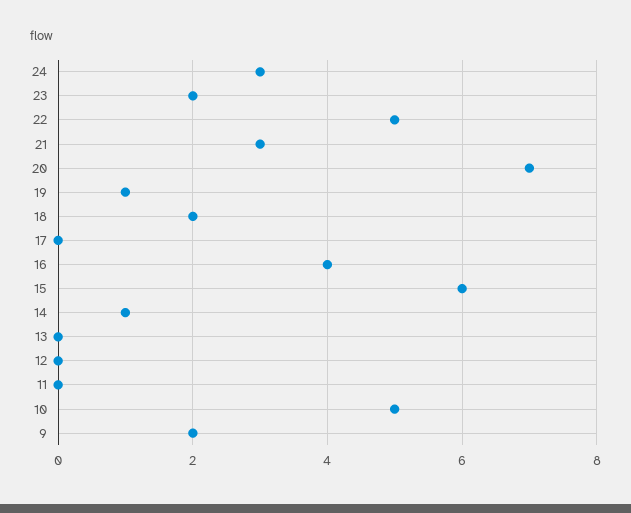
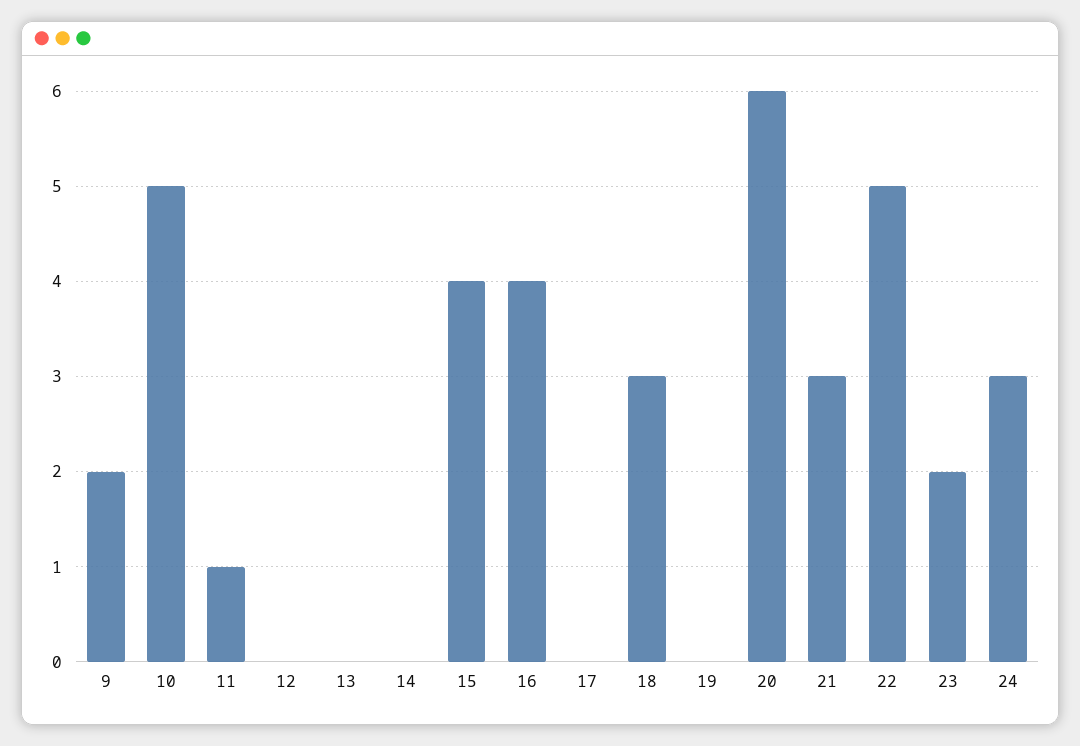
20: 7 -> 6
19: 1 -> 0
18: 2 -> 3
15: 6 -> 4
14: 1 -> 0
11: 0 -> 1

